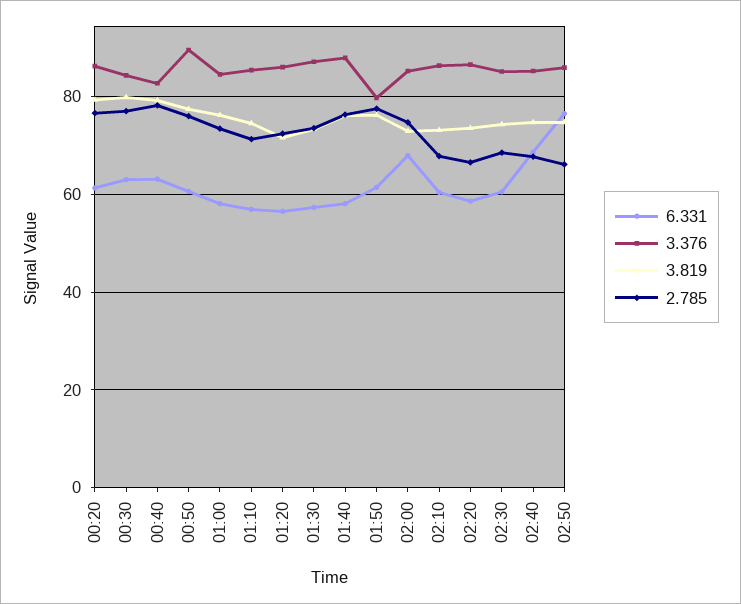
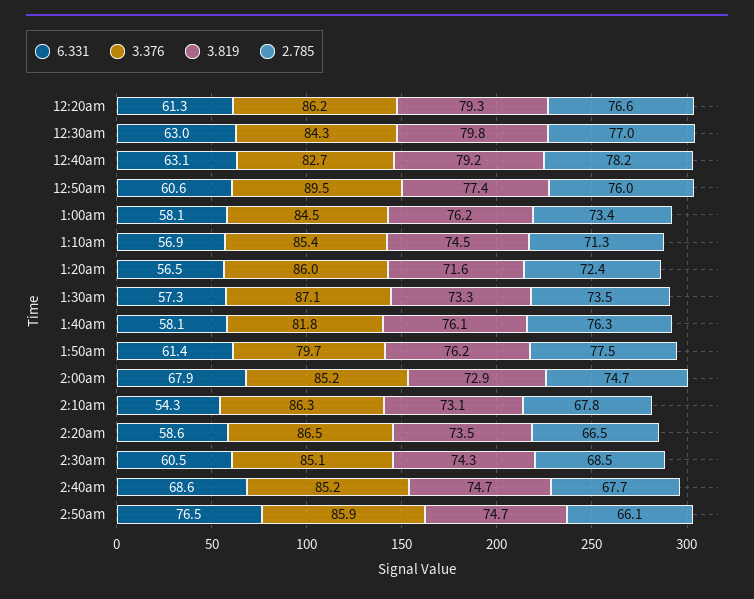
3.376, 01:40: 88 -> 81.8
6.331, 02:10: 60 -> 54.3

